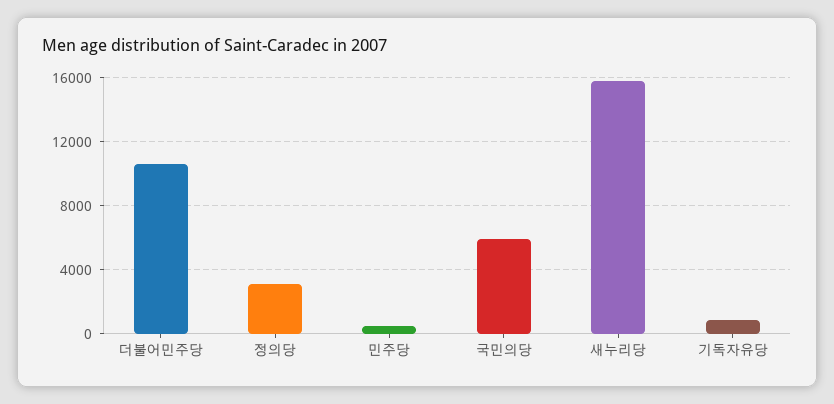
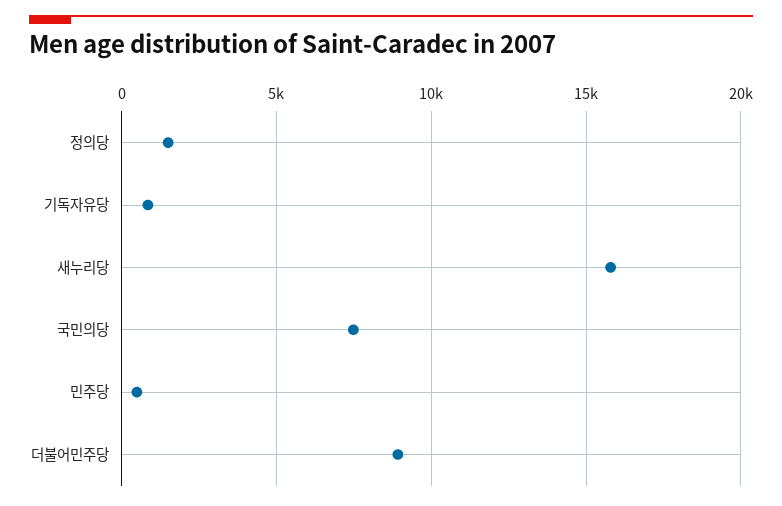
더불어민주당: 10500 -> 9000
정의당: 3000 -> 1500
국민의당: 6000 -> 7500

